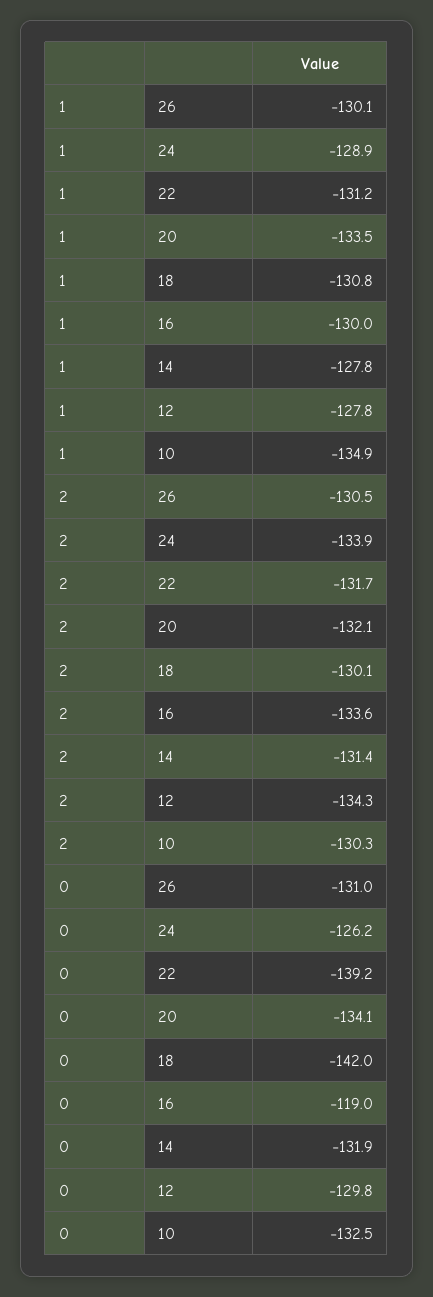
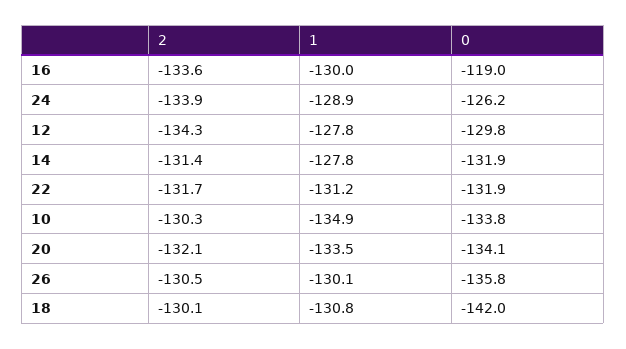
0, 26: -131 -> -135.8
0, 22: -139.2 -> -131.9
0, 10: -132.5 -> -133.8

